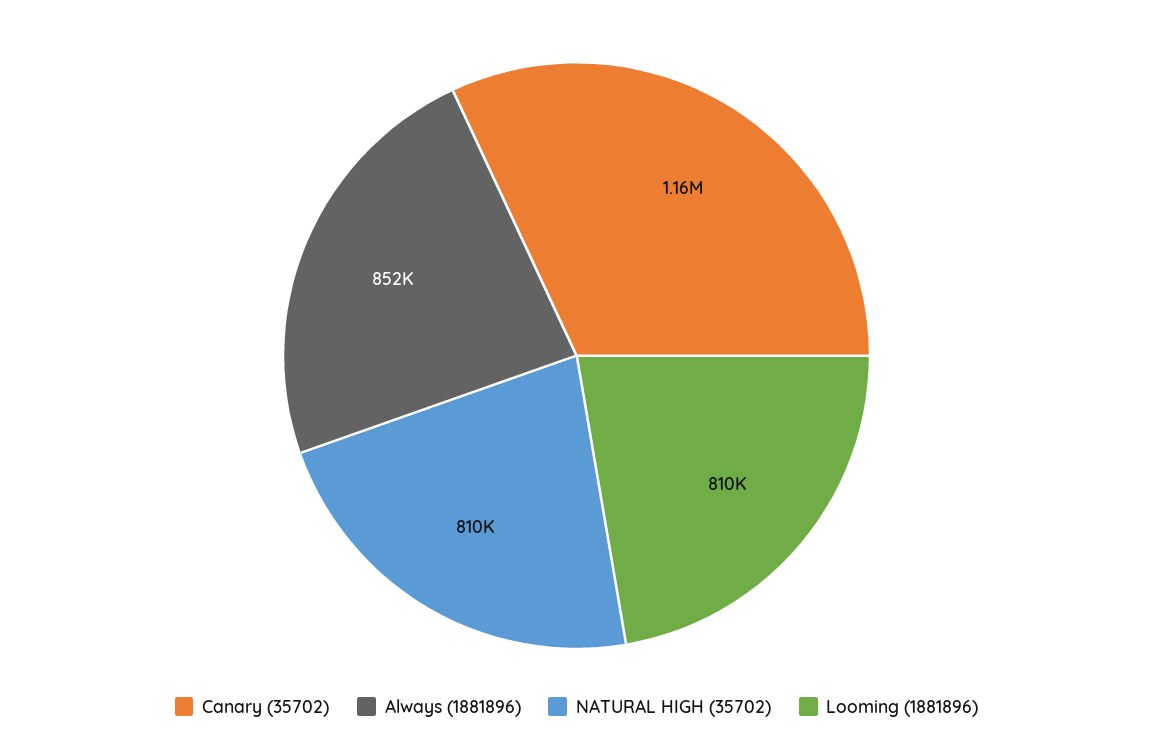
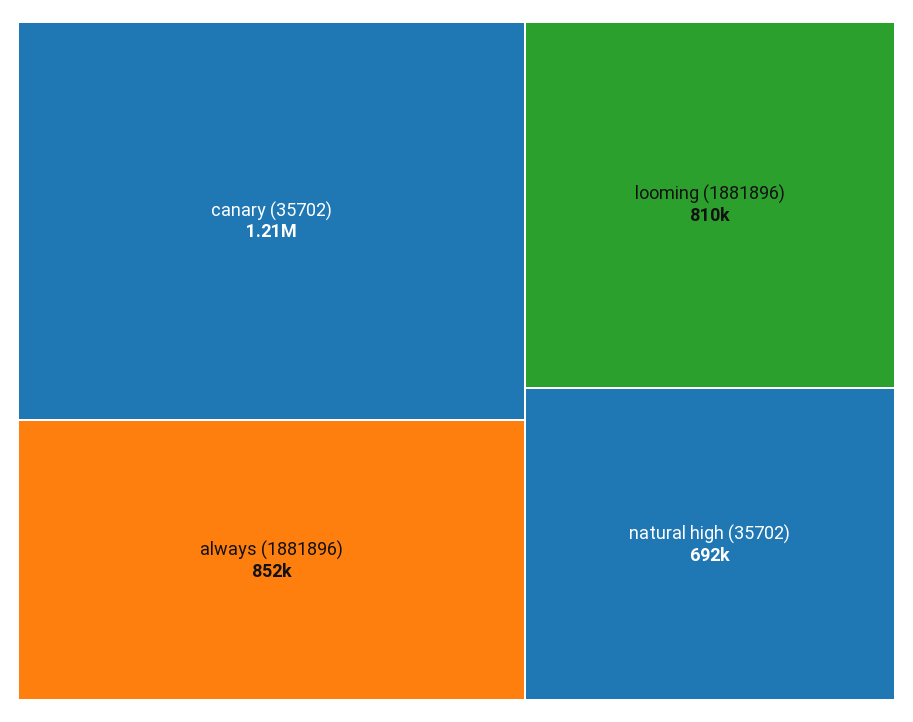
Canary (35702): 1160000 -> 1210000
NATURAL HIGH (35702): 810000 -> 692000

